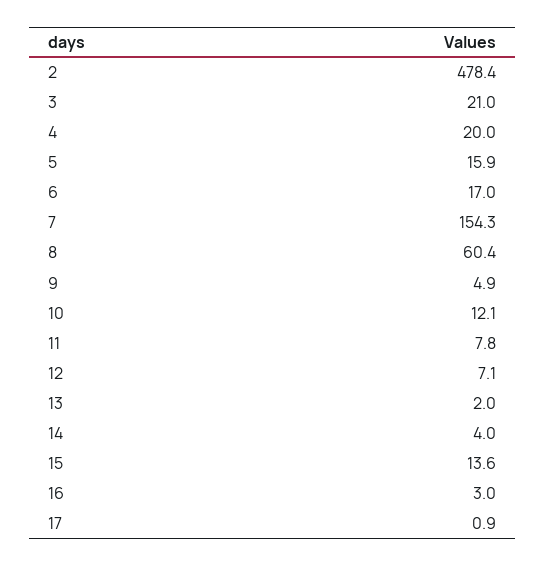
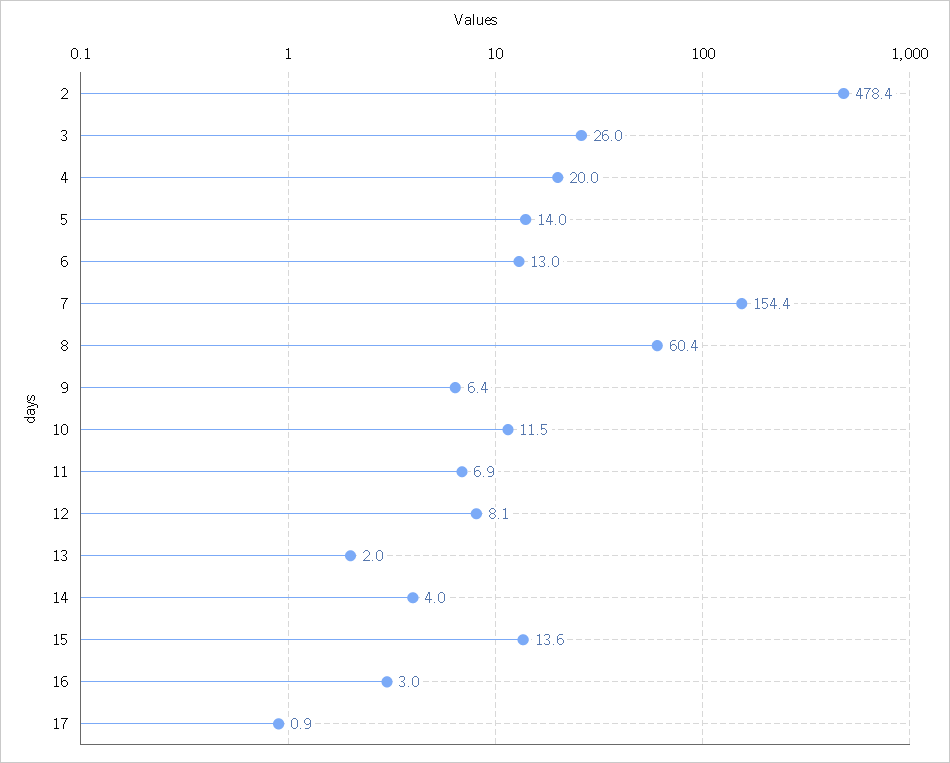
3: 21 -> 26
5: 15.9 -> 14
6: 17 -> 13
7: 154.3 -> 154.4
9: 4.9 -> 6.4
10: 12.1 -> 11.5
11: 7.8 -> 6.9
12: 7.1 -> 8.1

